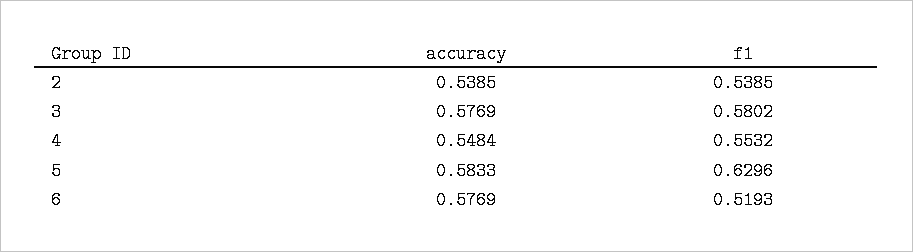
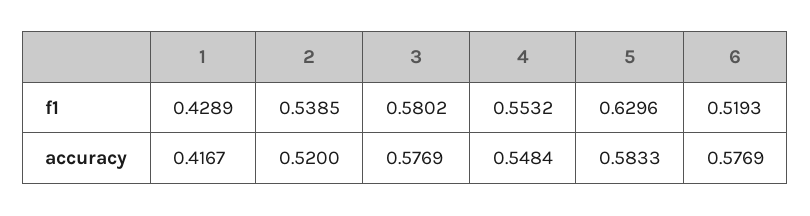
accuracy, 2: 0.5385 -> 0.52
f1, 1: none -> 0.4289
accuracy, 1: none -> 0.4167

